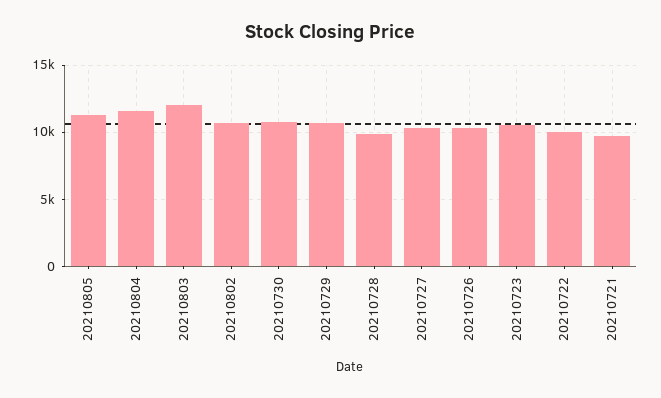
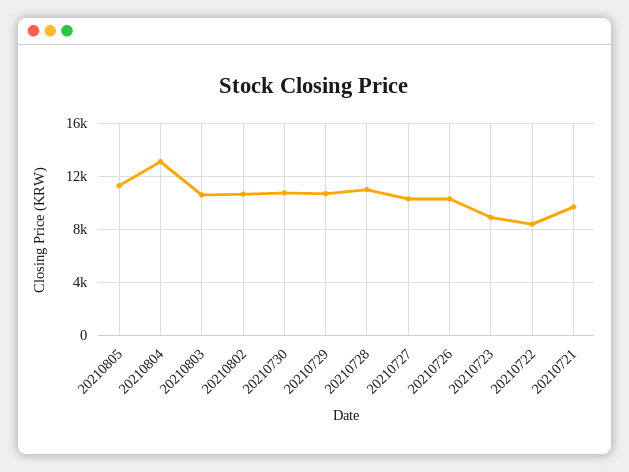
20210804: 11500 -> 13000
20210803: 12000 -> 10500
20210728: 10000 -> 11000
20210723: 10500 -> 9000
20210722: 10000 -> 8500

